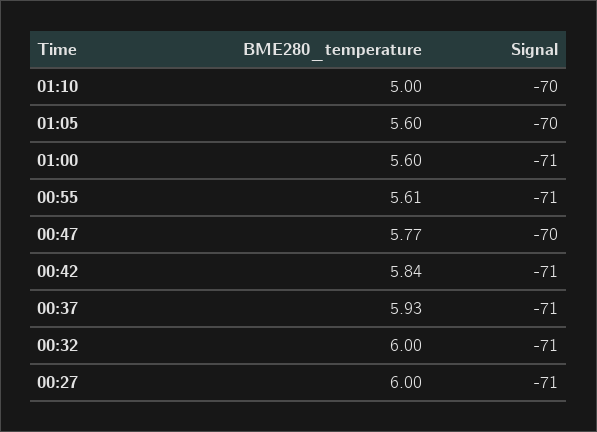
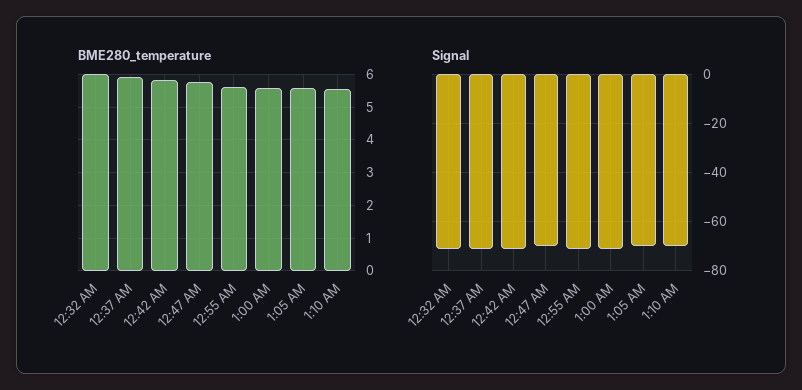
BME280_temperature, 01:10: 5 -> 5.6
BME280_temperature, 00:27: 6 -> none
Signal, 00:27: -71 -> none

